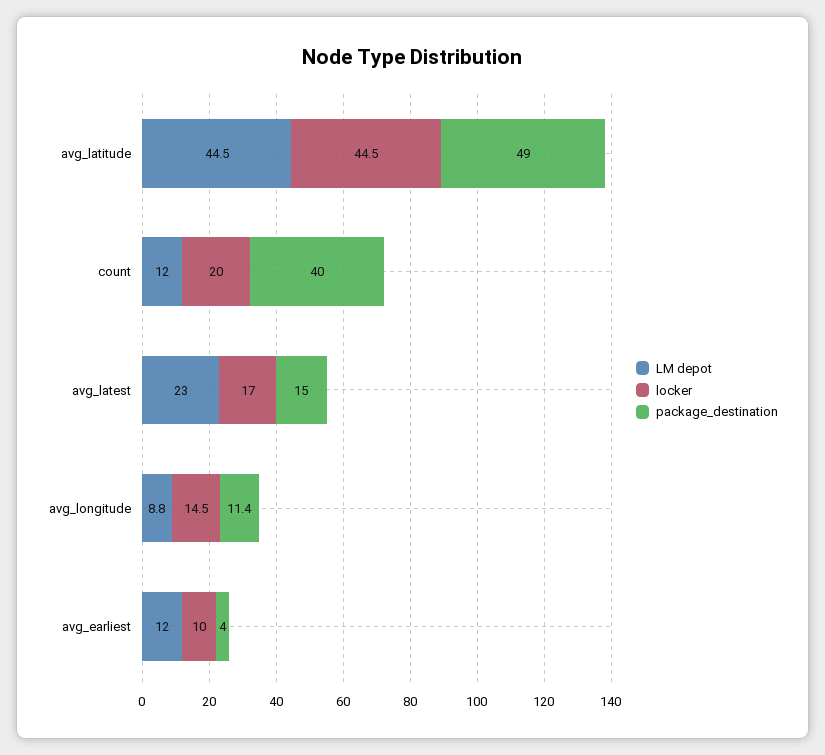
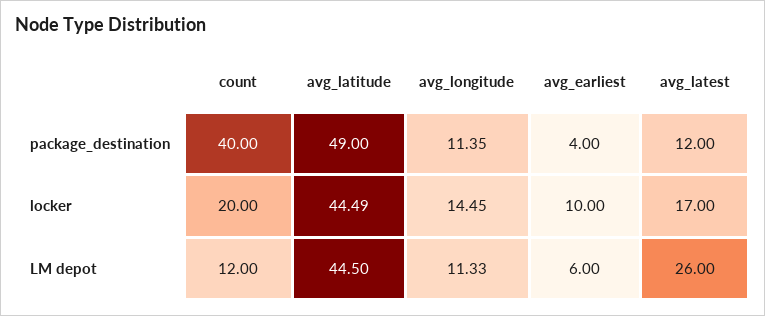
LM depot, avg_latest: 23 -> 26
package_destination, avg_latest: 15 -> 12
LM depot, avg_longitude: 8.8 -> 11.33
LM depot, avg_earliest: 12 -> 6

